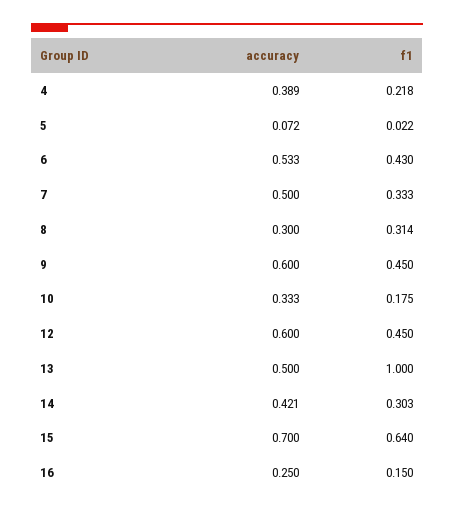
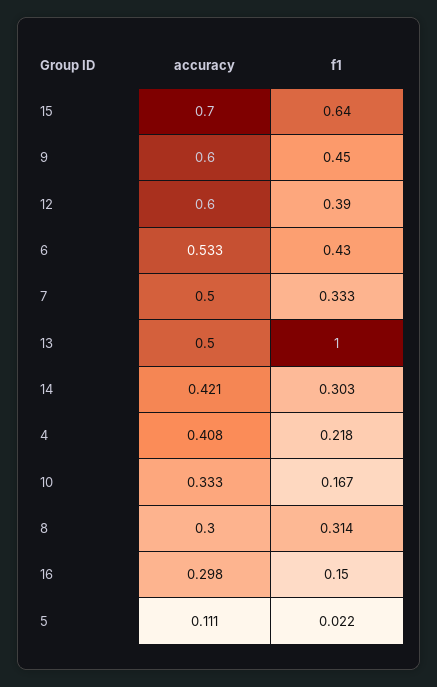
accuracy, 4: 0.389 -> 0.408
accuracy, 5: 0.072 -> 0.111
f1, 10: 0.175 -> 0.167
f1, 12: 0.45 -> 0.39
accuracy, 16: 0.25 -> 0.298

